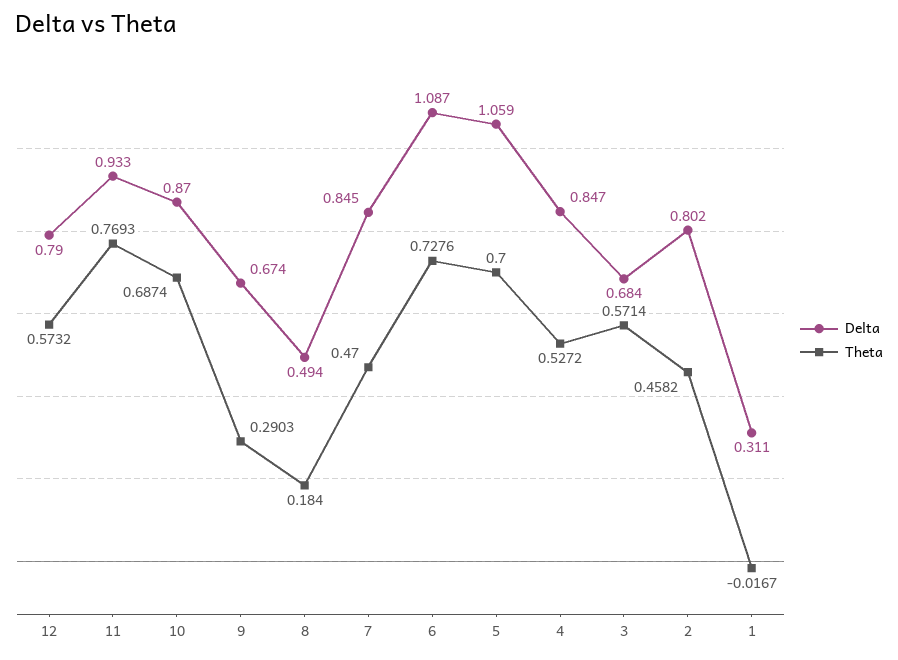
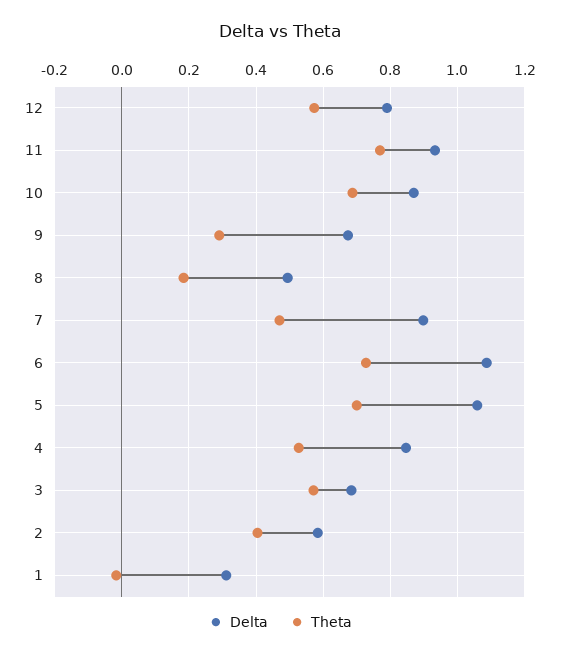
Delta, 7: 0.845 -> 0.9
Delta, 2: 0.802 -> 0.58
Theta, 2: 0.4582 -> 0.4

